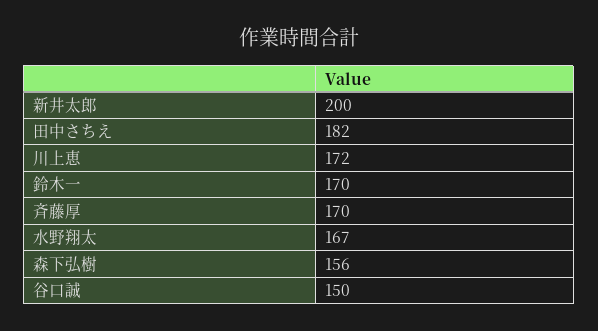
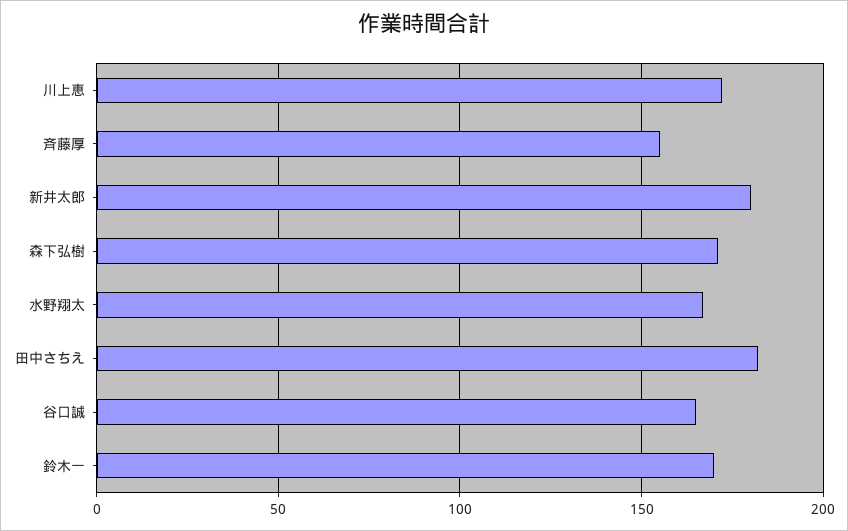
新井太郎: 200 -> 180
斉藤厚: 170 -> 155
森下弘樹: 156 -> 170
谷口誠: 150 -> 165

